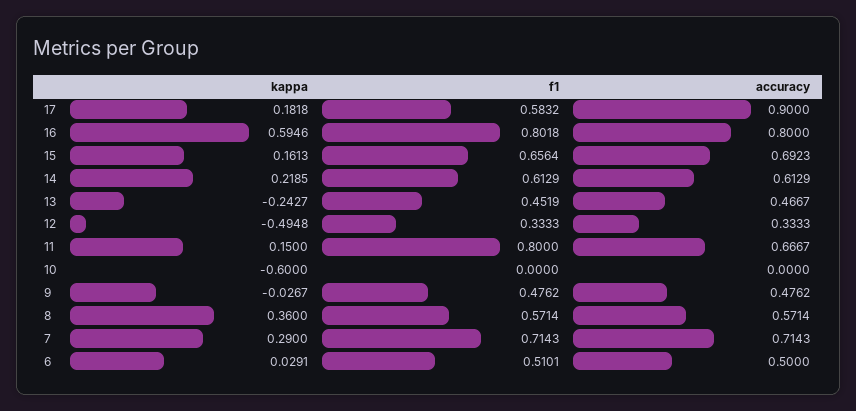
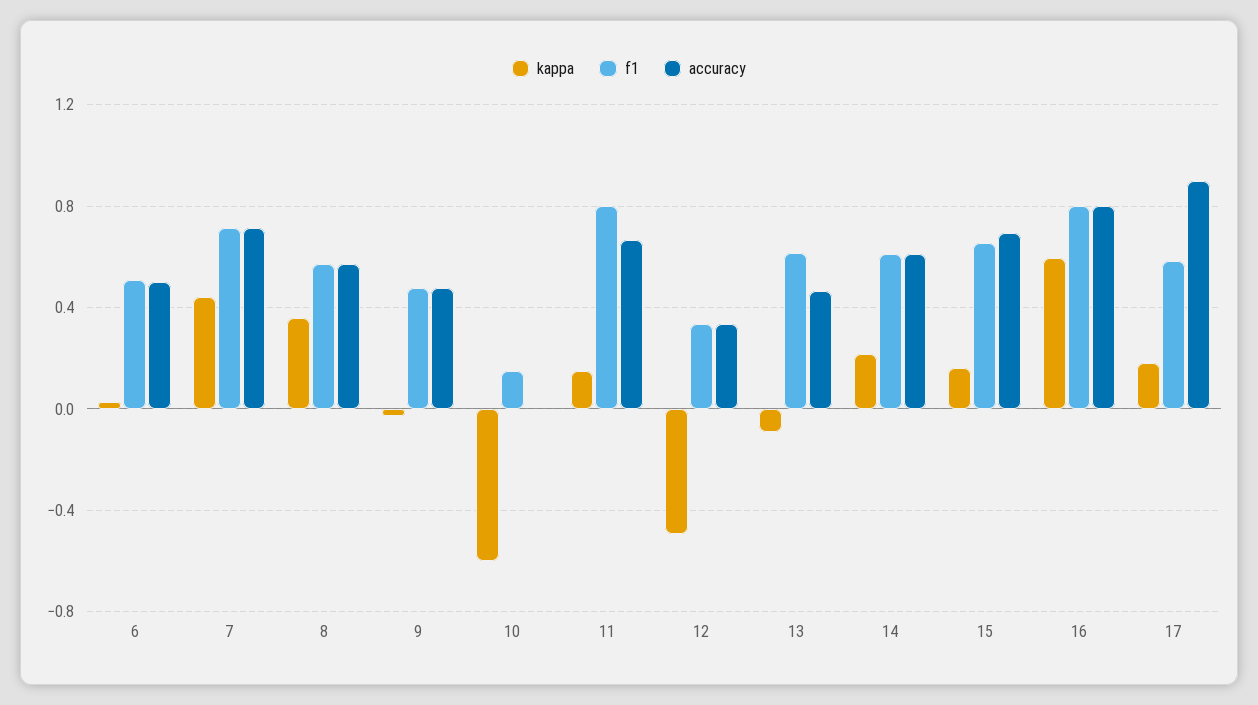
kappa, 13: -0.2427 -> -0.1
f1, 13: 0.4519 -> 0.6
f1, 10: 0 -> 0.15
kappa, 7: 0.29 -> 0.45

